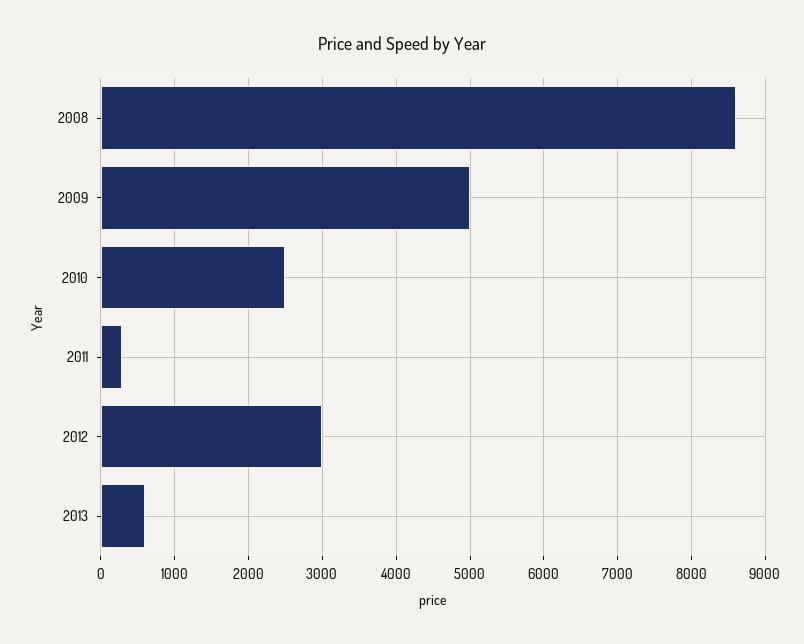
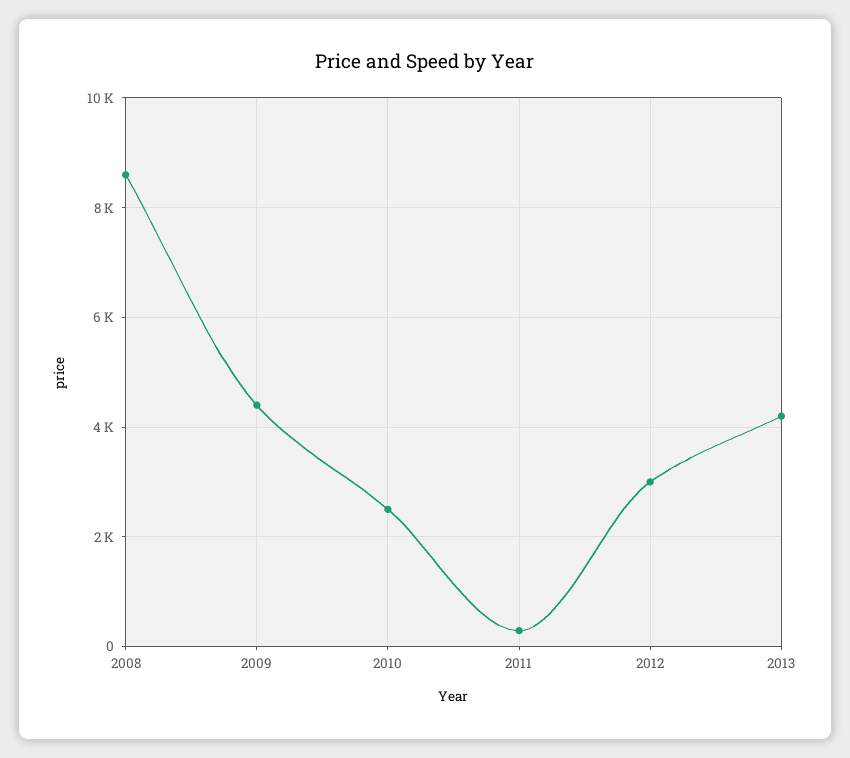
2009: 5000 -> 4400
2013: 600 -> 4200

